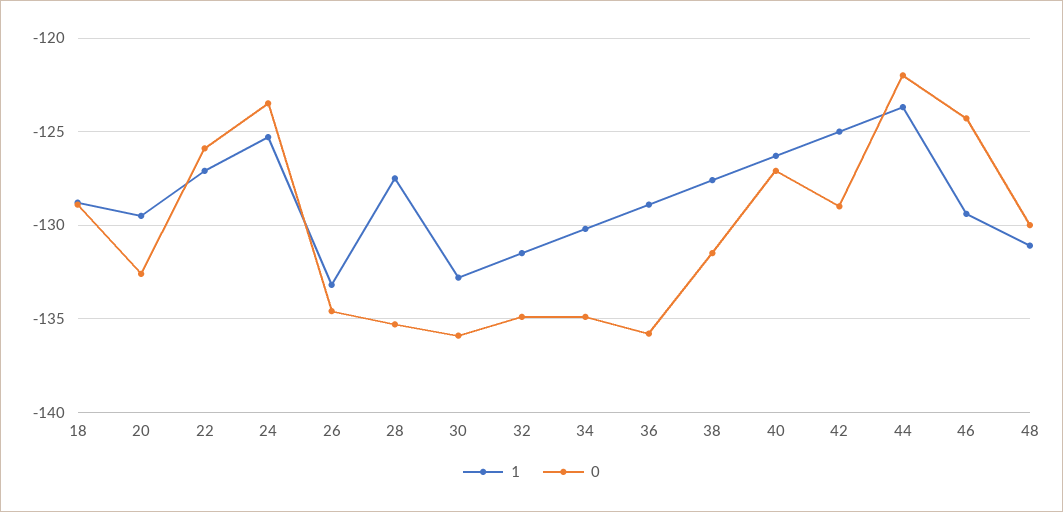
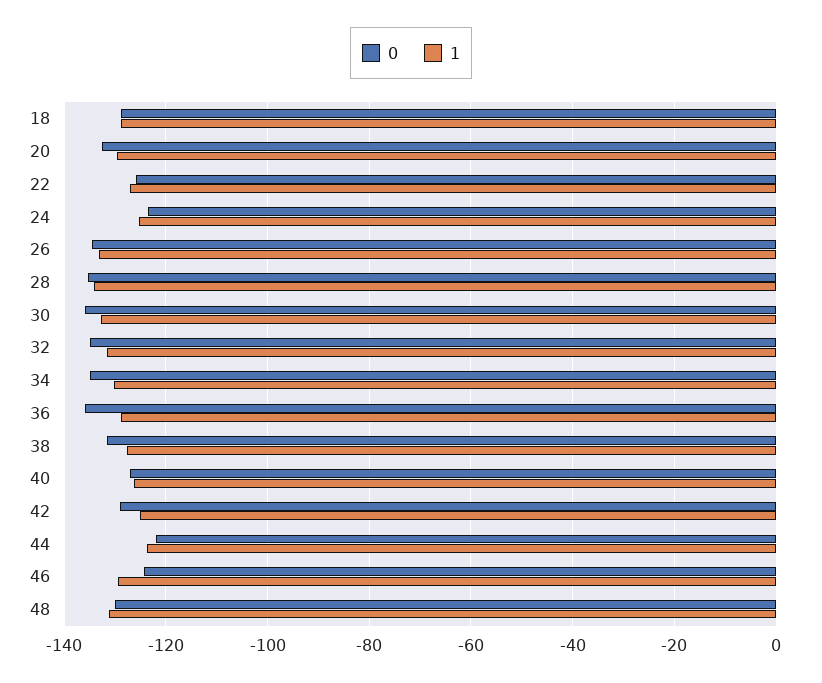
1, 28: -127.5 -> -134

